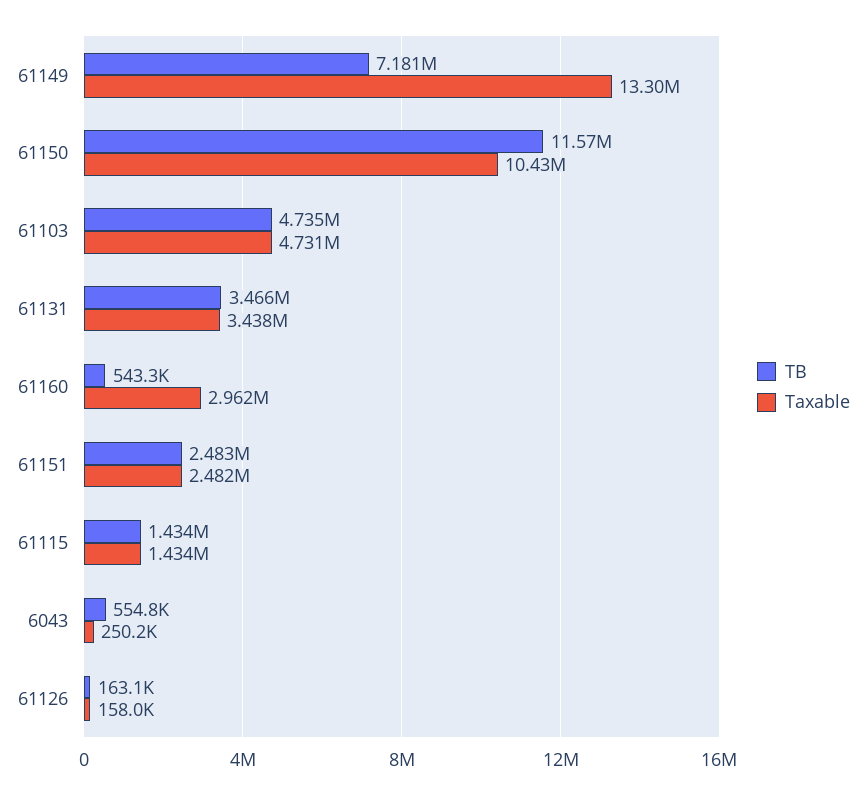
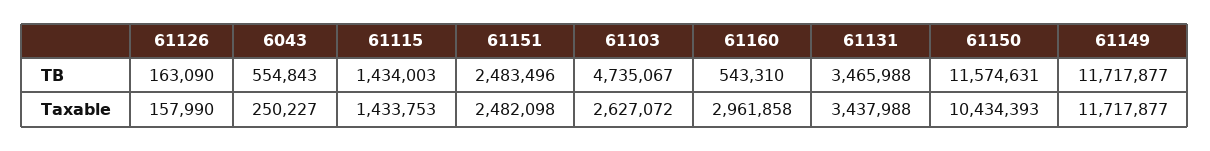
TB, 61149: 7181000 -> 11717877
Taxable, 61149: 13300000 -> 11717877
Taxable, 61103: 4731000 -> 2627072

